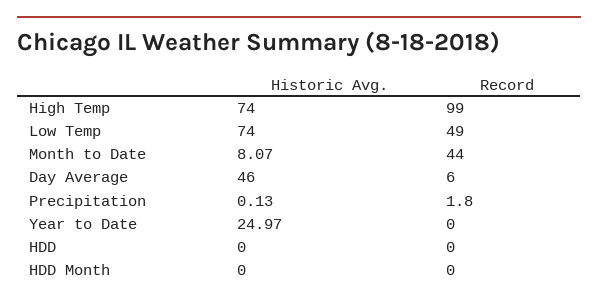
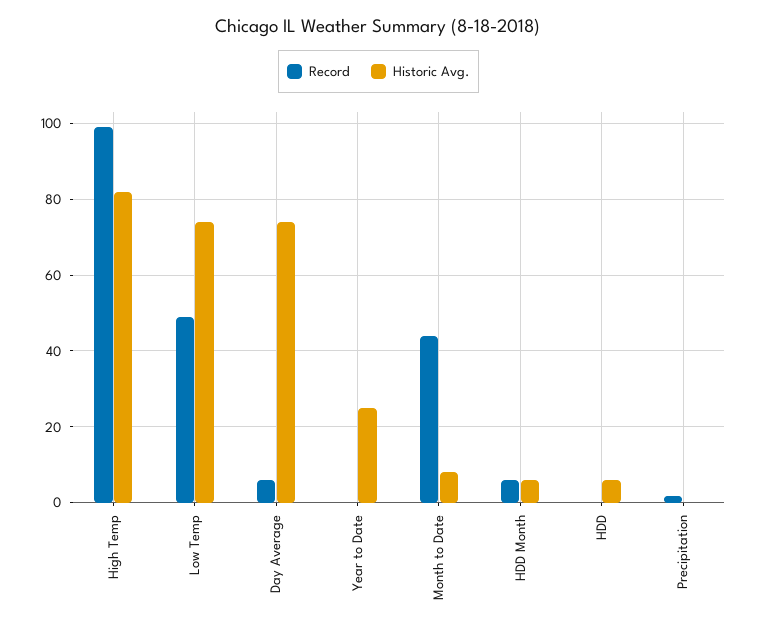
Historic Avg., High Temp: 74 -> 82
Historic Avg., Day Average: 46 -> 74
Historic Avg., HDD: 0 -> 6
Historic Avg., HDD Month: 0 -> 6
Record, HDD Month: 0 -> 6

